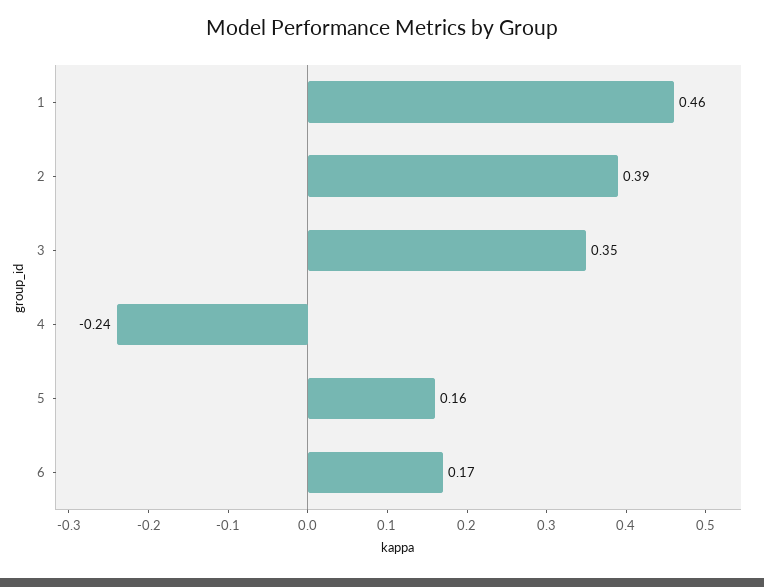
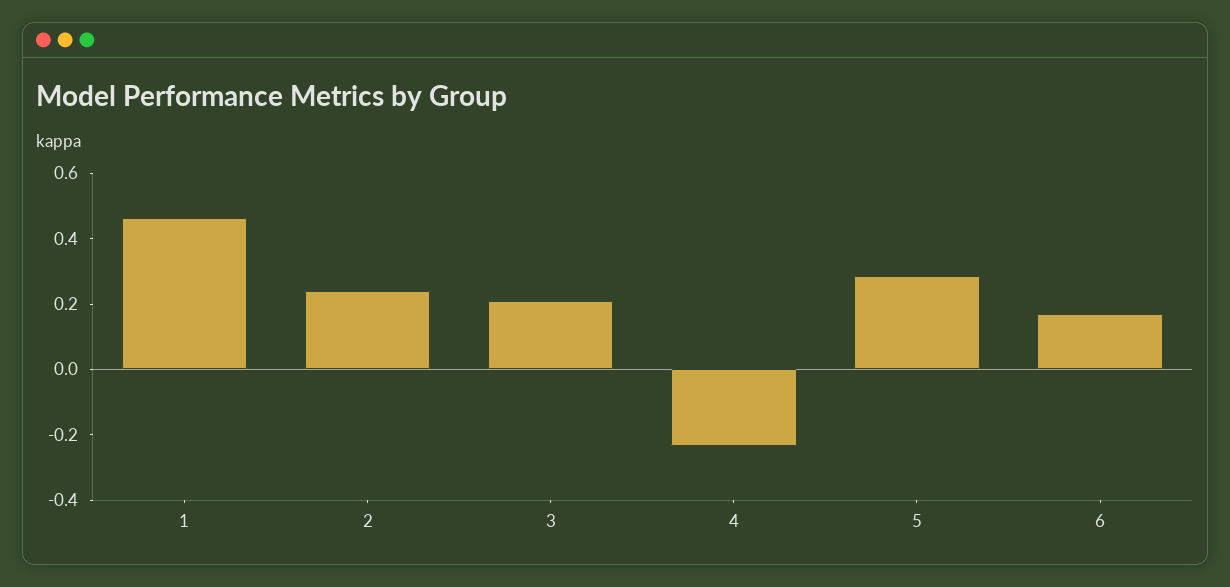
2: 0.39 -> 0.25
3: 0.35 -> 0.2
5: 0.16 -> 0.3

